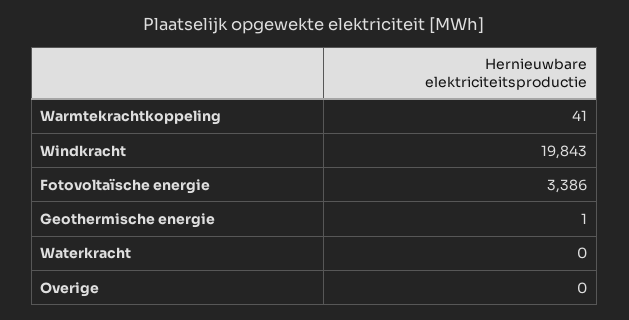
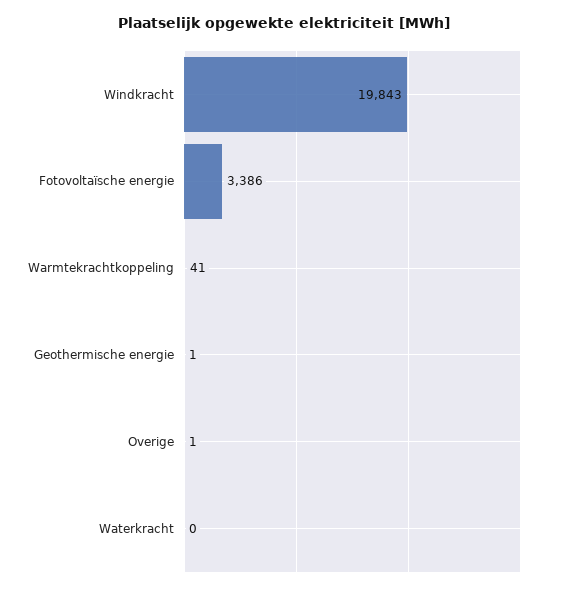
Overige: 0 -> 1

